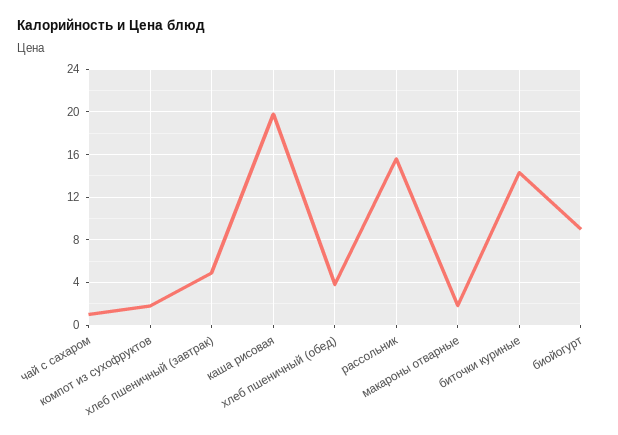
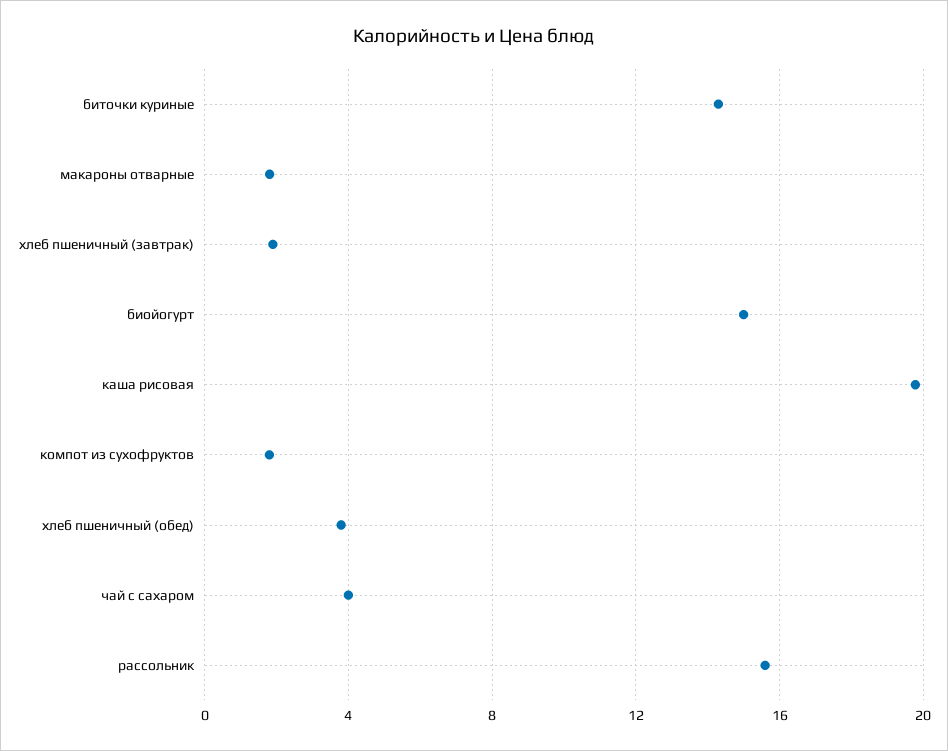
чай с сахаром: 1 -> 4
хлеб пшеничный (завтрак): 5 -> 2
биойогурт: 9 -> 15

